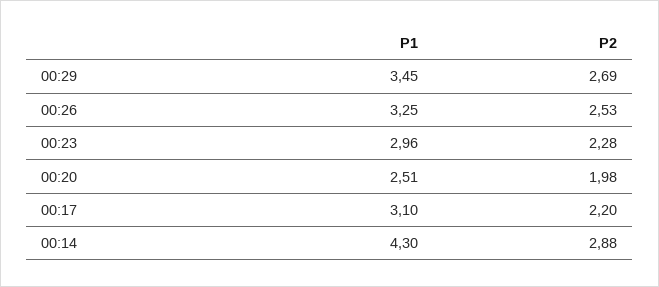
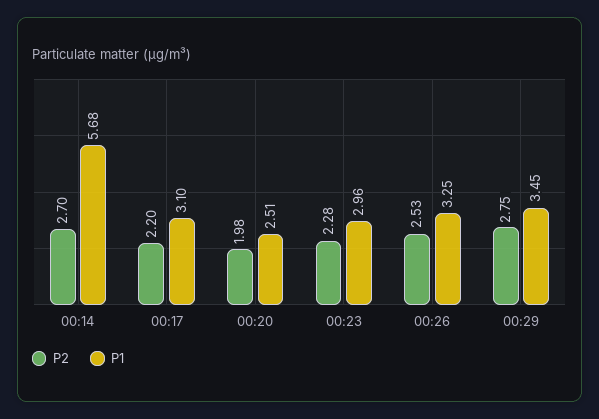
P2, 00:29: 2.69 -> 2.75
P1, 00:14: 4.3 -> 5.68
P2, 00:14: 2.88 -> 2.7

